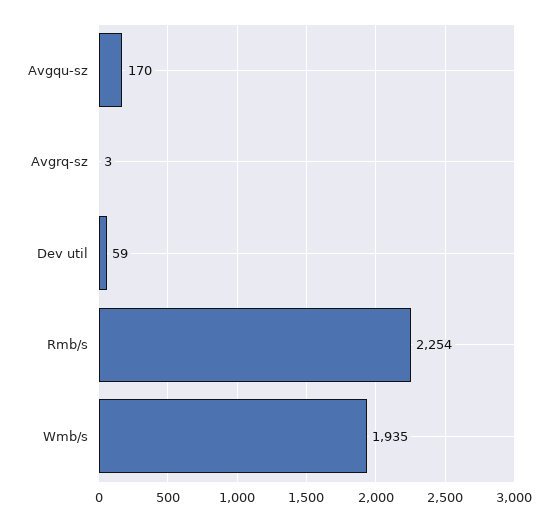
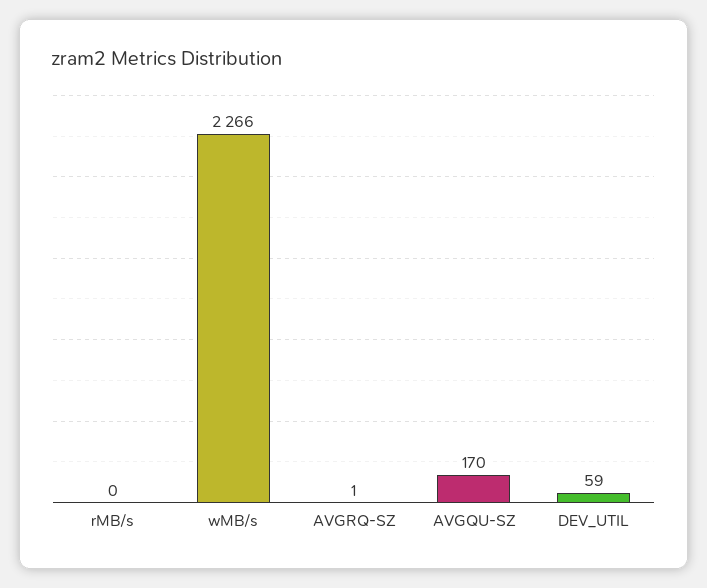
Avgrq-sz: 3 -> 1
Rmb/s: 2254 -> 0
Wmb/s: 1935 -> 2266

